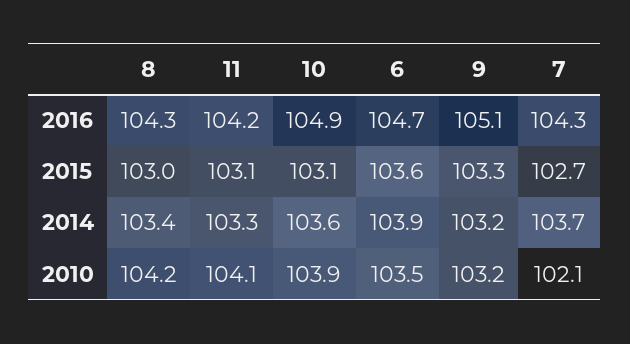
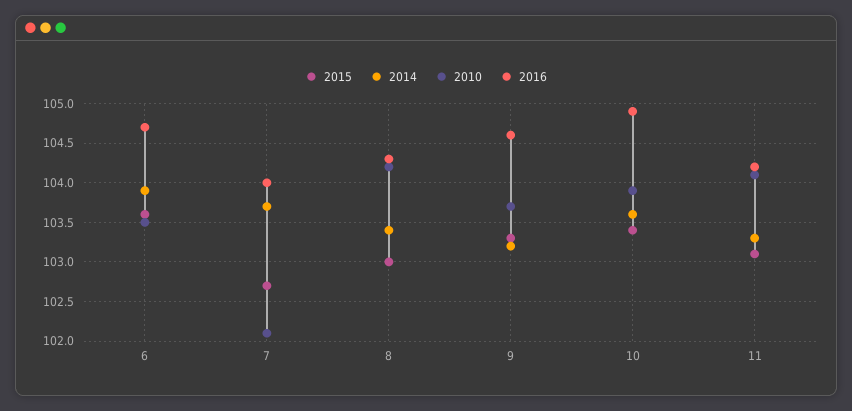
2016, 9: 105.1 -> 104.6
2016, 7: 104.3 -> 104
2015, 10: 103.1 -> 103.4
2010, 9: 103.2 -> 103.7

